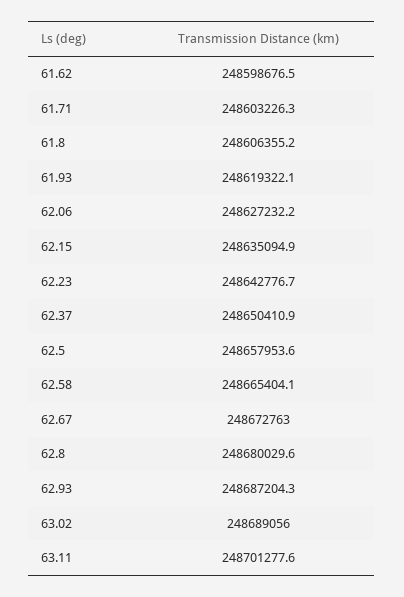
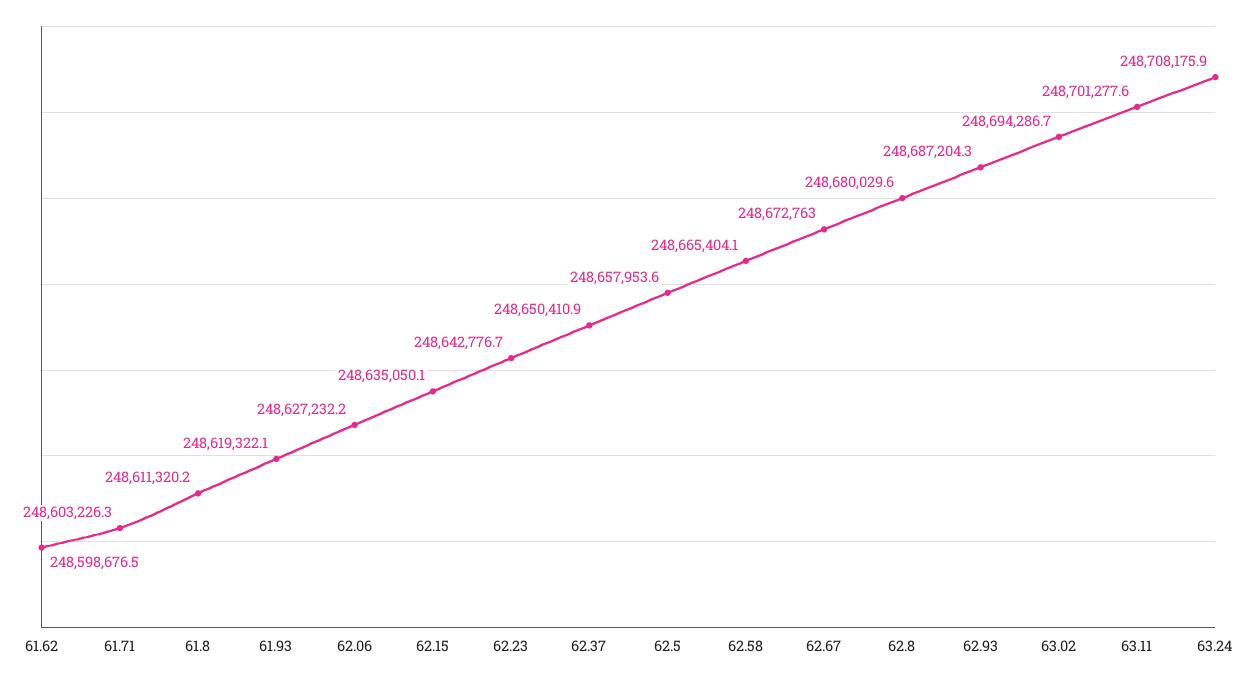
61.8: 248606355.2 -> 248611320.2
62.15: 248635094.9 -> 248635050.1
63.02: 248689056 -> 248694286.7
63.24: none -> 248708175.9

